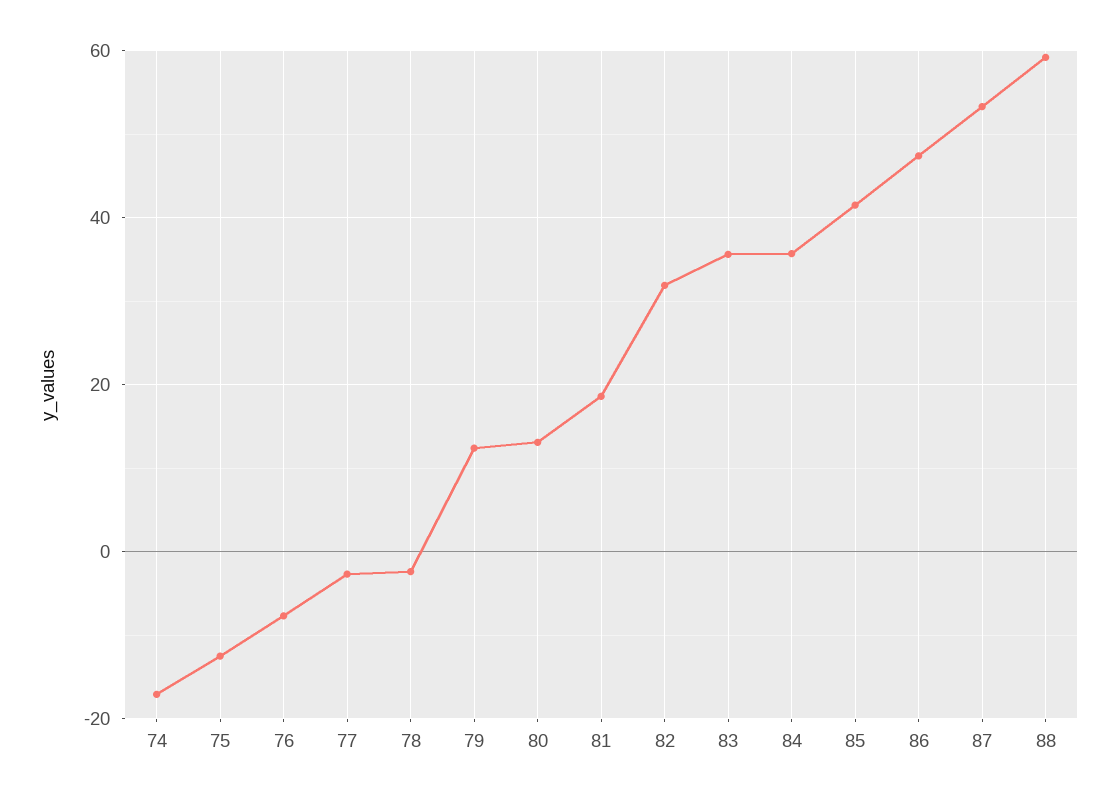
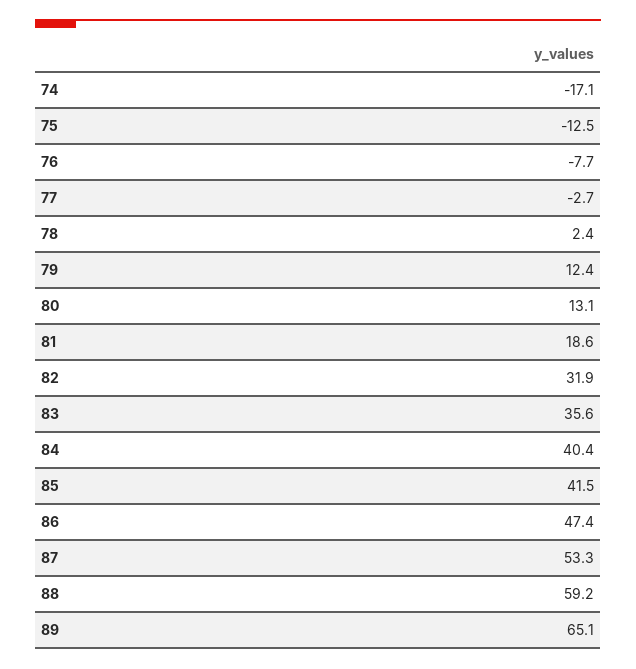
78: -2 -> 2.4
84: 36 -> 40.4
89: none -> 65.1

